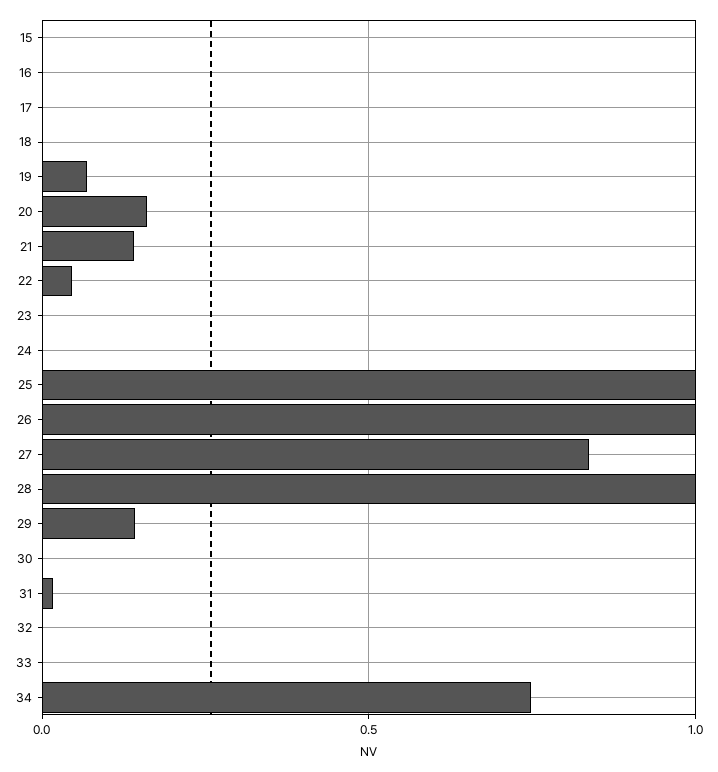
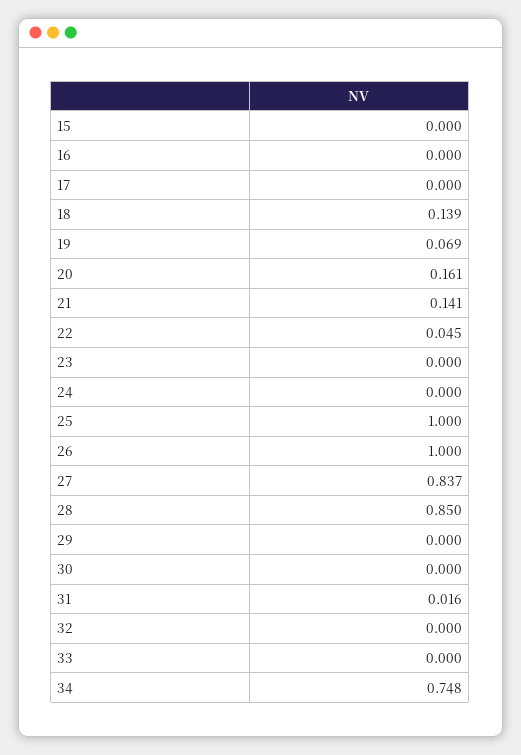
18: 0 -> 0.139
28: 1 -> 0.85
29: 0.15 -> 0

